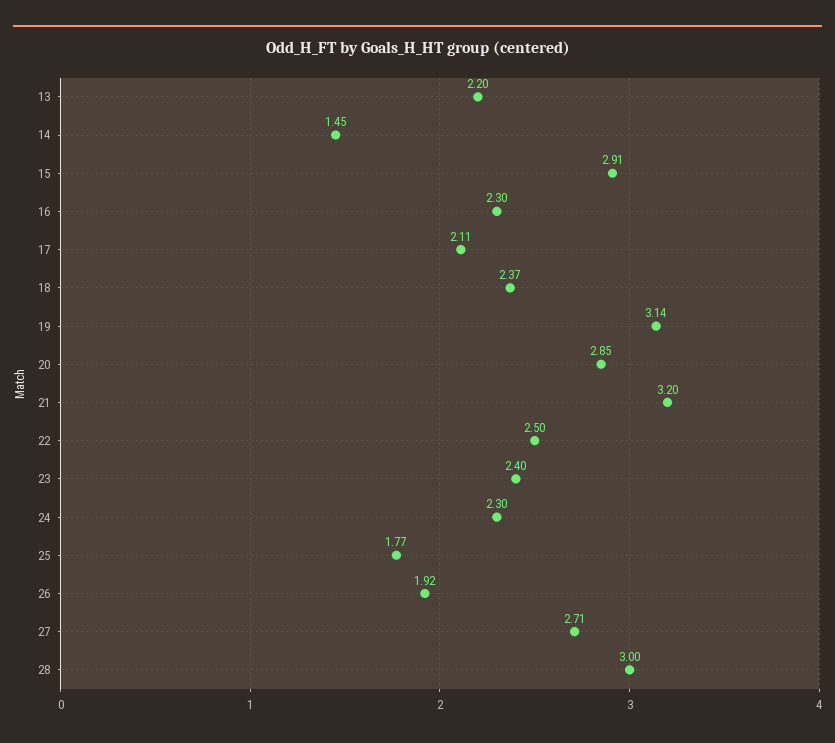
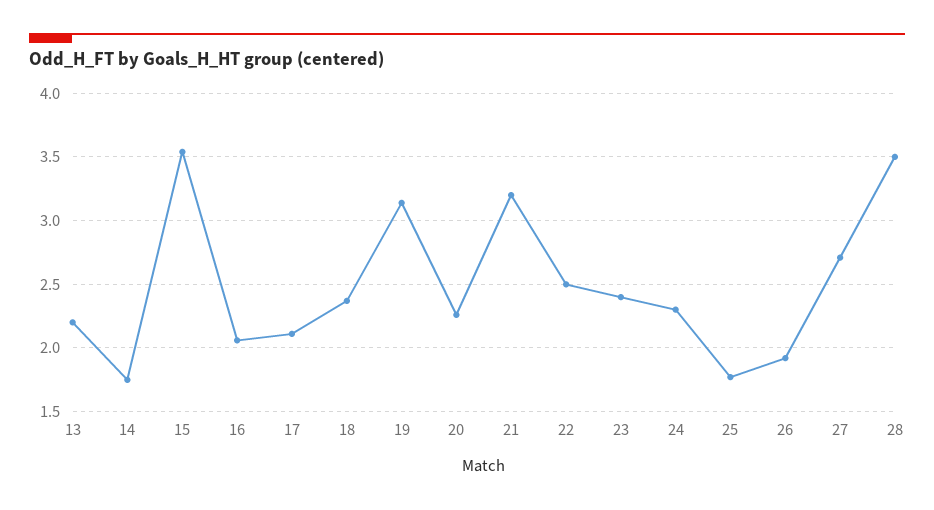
14: 1.45 -> 1.75
15: 2.91 -> 3.55
16: 2.3 -> 2.05
20: 2.85 -> 2.25
28: 3 -> 3.5

